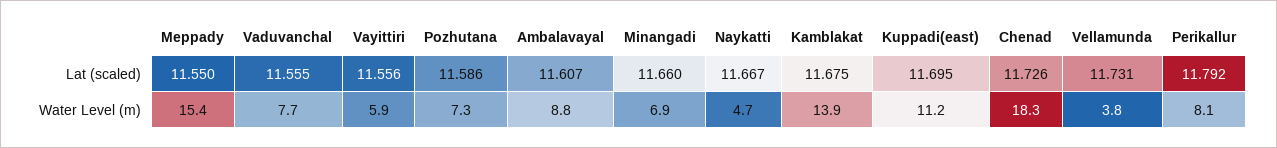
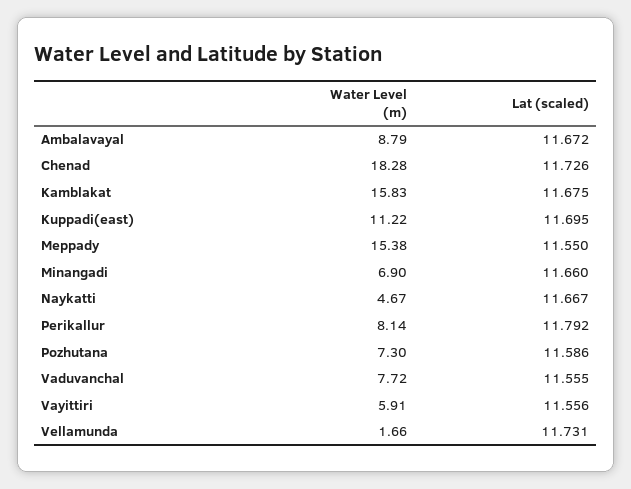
Ambalavayal, Lat (scaled): 11.607 -> 11.672
Kamblakat, Water Level (m): 13.9 -> 15.83
Vellamunda, Water Level (m): 3.8 -> 1.66

